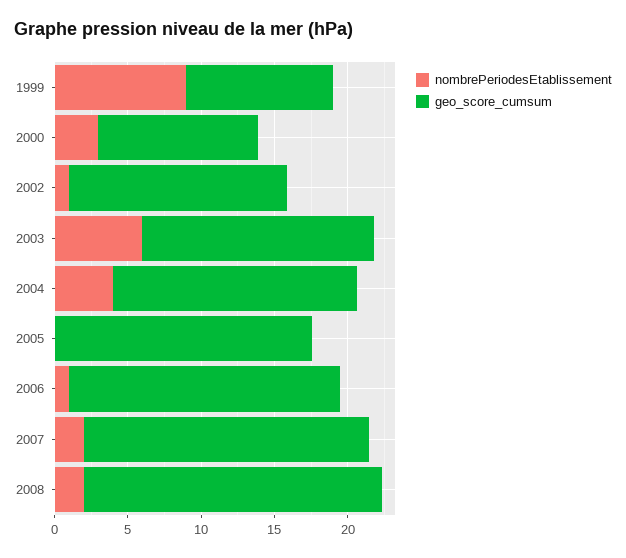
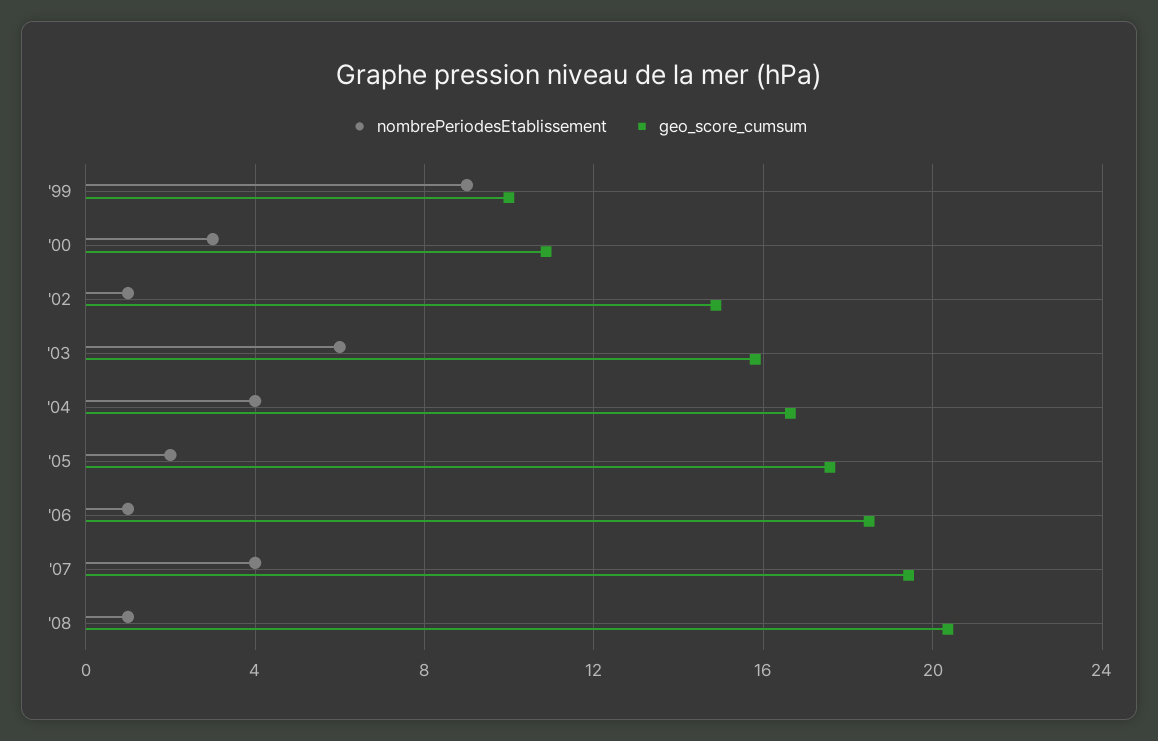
nombrePeriodesEtablissement, 2005: 0 -> 2
nombrePeriodesEtablissement, 2007: 2 -> 4
nombrePeriodesEtablissement, 2008: 2 -> 1

